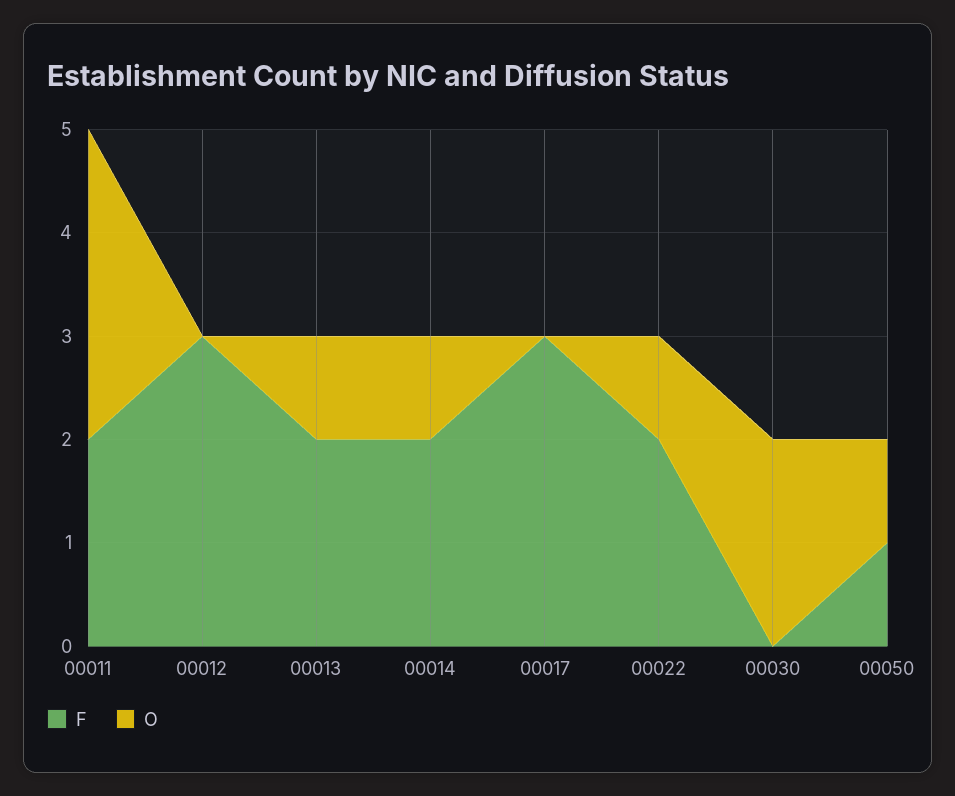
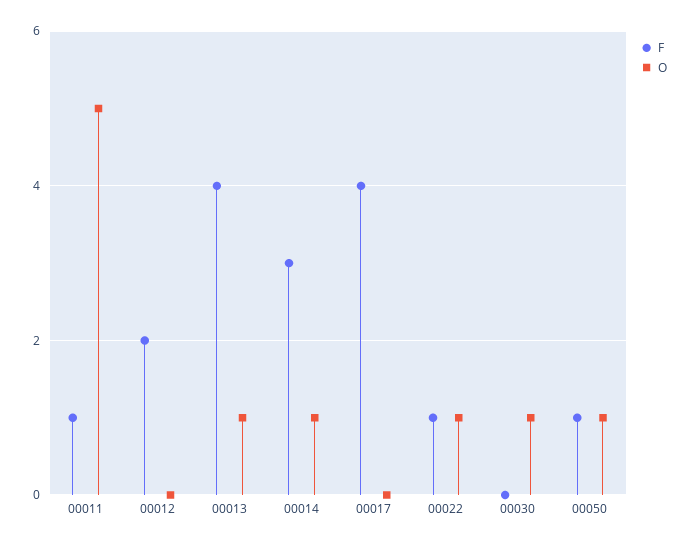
F, 00011: 2 -> 1
O, 00011: 3 -> 5
F, 00012: 3 -> 2
F, 00013: 2 -> 4
F, 00014: 2 -> 3
F, 00017: 3 -> 4
F, 00022: 2 -> 1
O, 00030: 2 -> 1

